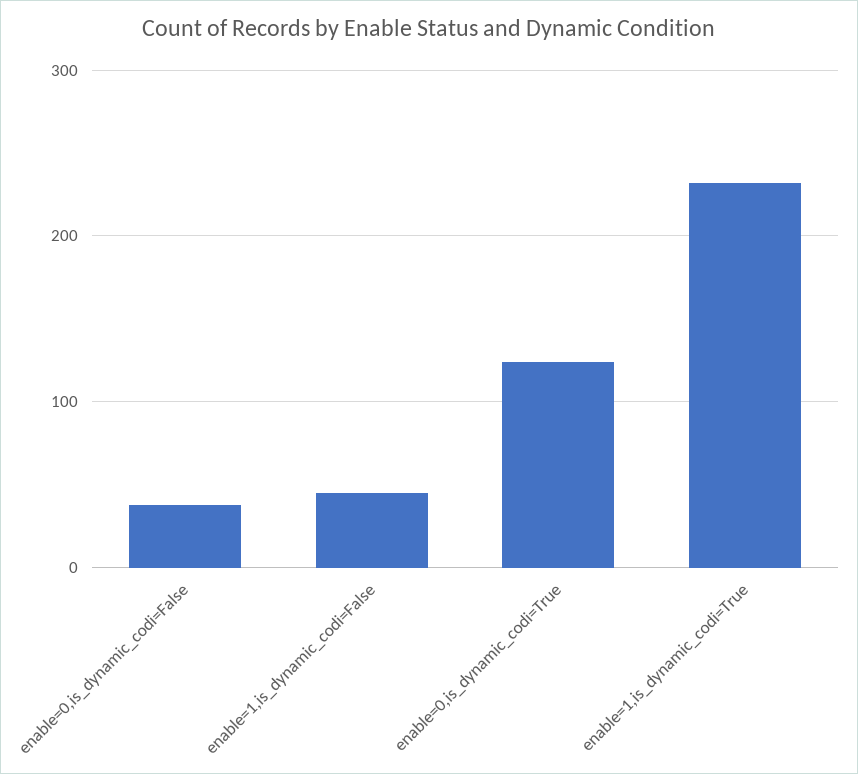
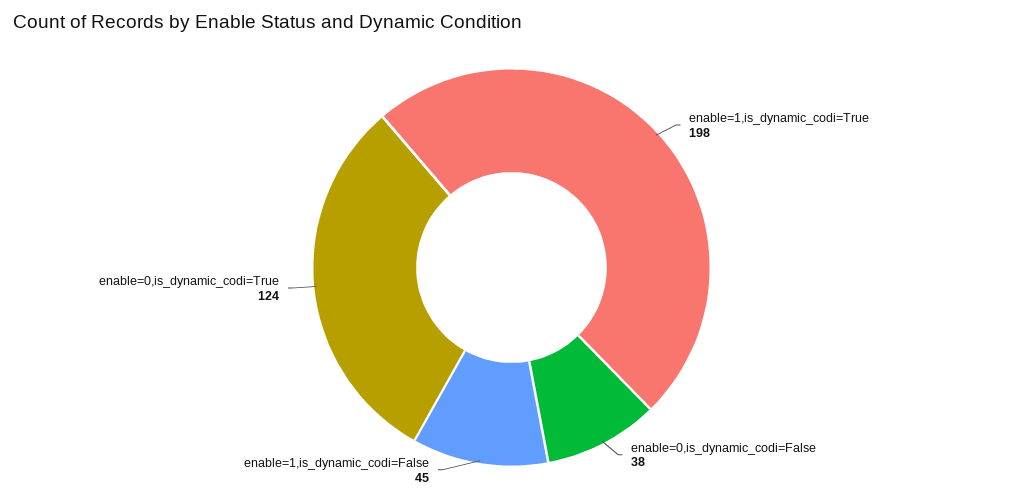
enable=1,is_dynamic_codi=True: 230 -> 198

